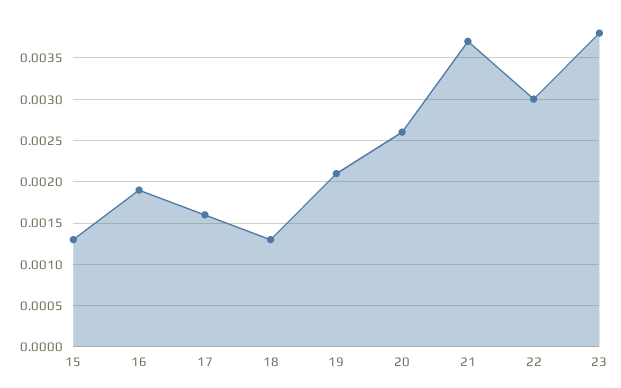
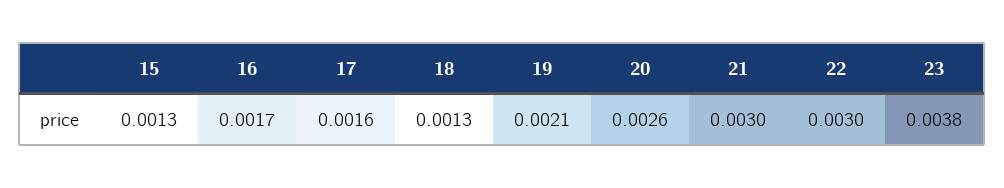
16: 0.0019 -> 0.0017
21: 0.0037 -> 0.003

